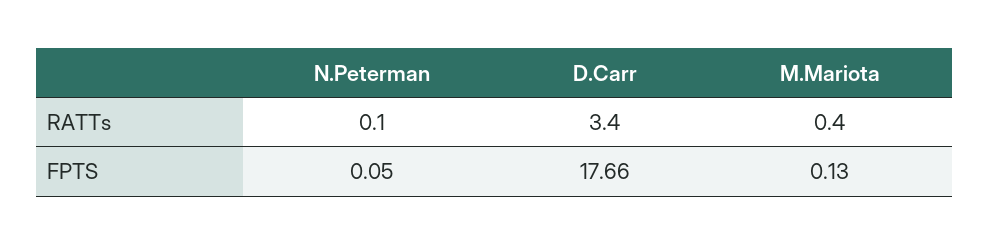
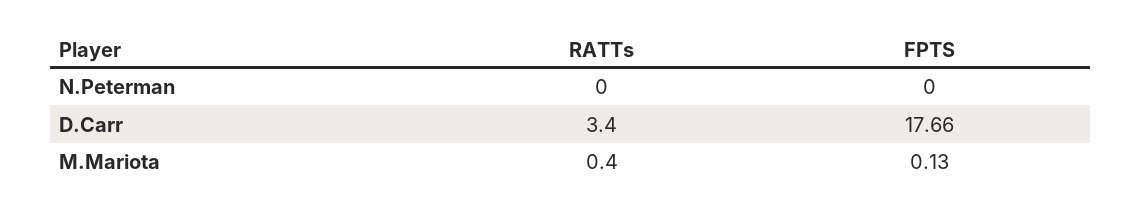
N.Peterman, RATTs: 0.1 -> 0
N.Peterman, FPTS: 0.05 -> 0

